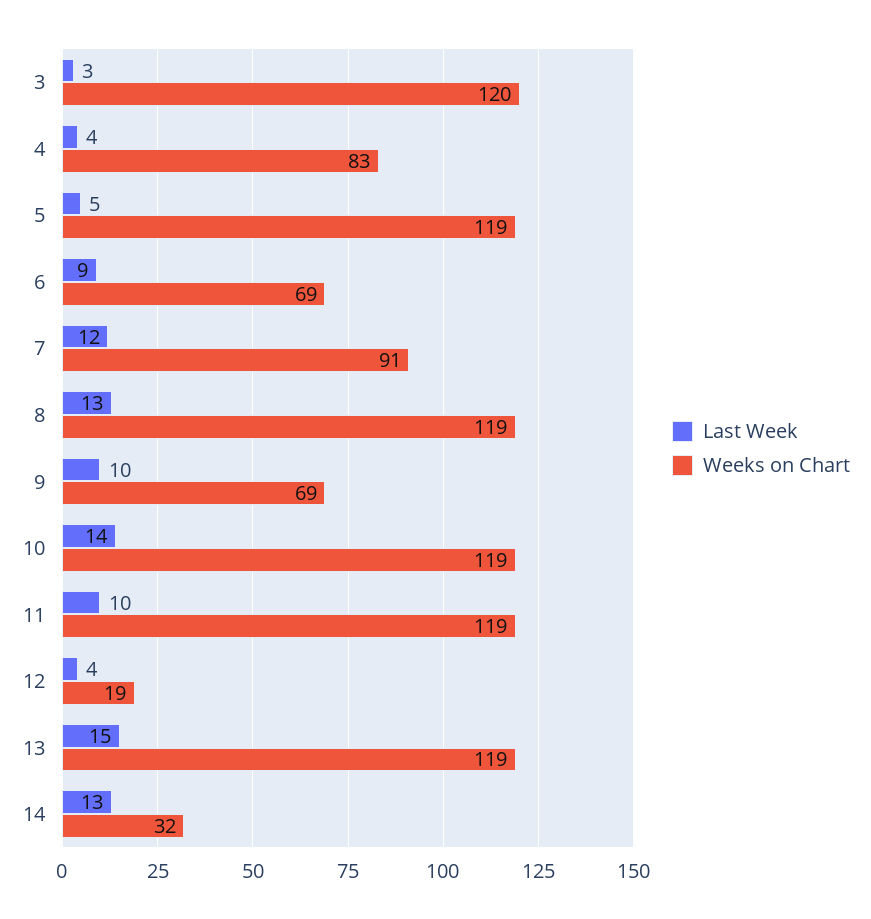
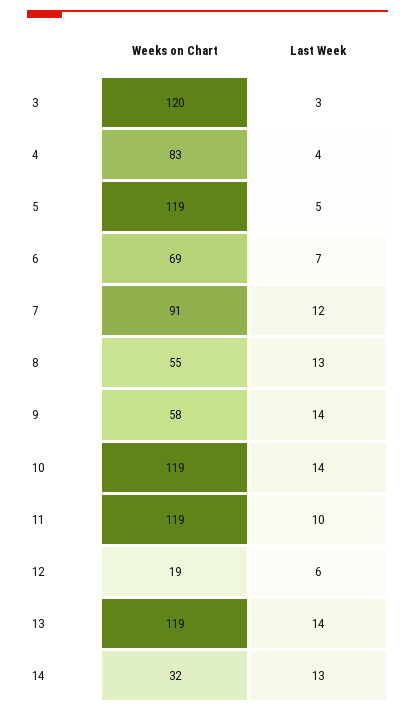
Last Week, 6: 9 -> 7
Weeks on Chart, 8: 119 -> 55
Last Week, 9: 10 -> 14
Weeks on Chart, 9: 69 -> 58
Last Week, 12: 4 -> 6
Last Week, 13: 15 -> 14

